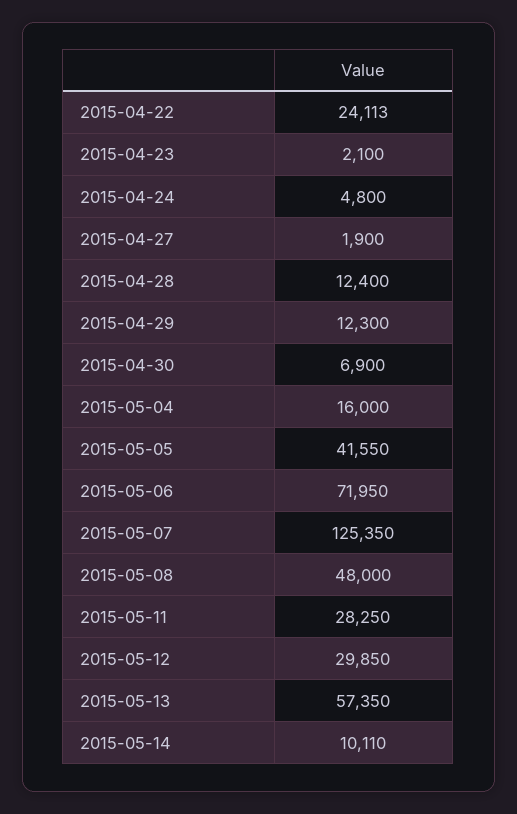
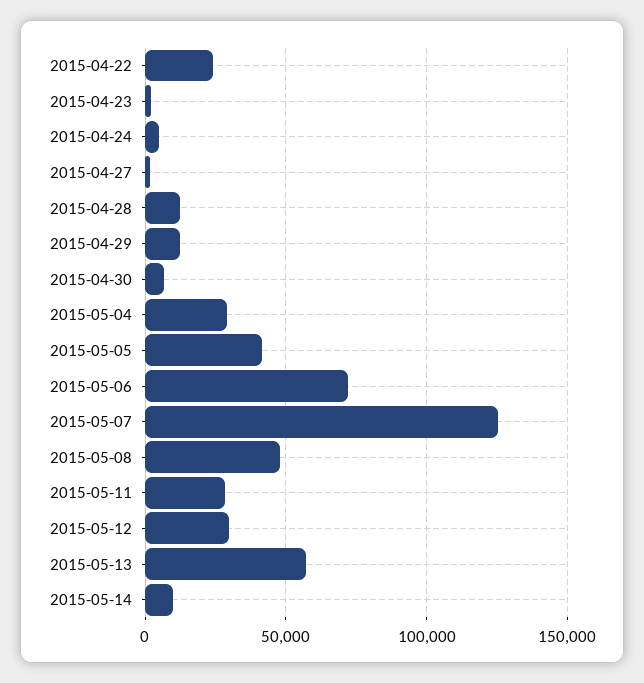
2015-05-04: 16000 -> 30000

